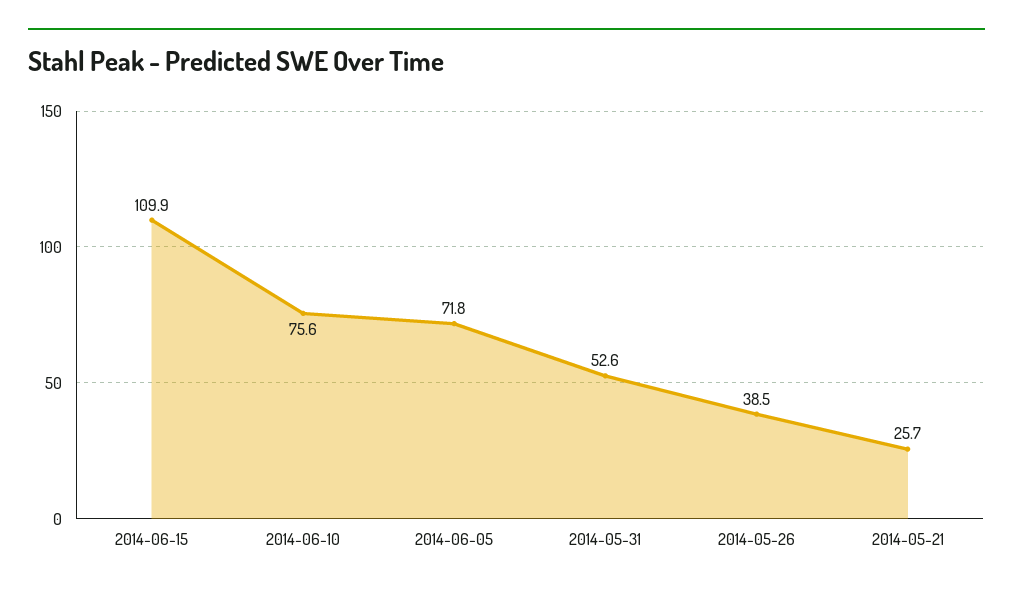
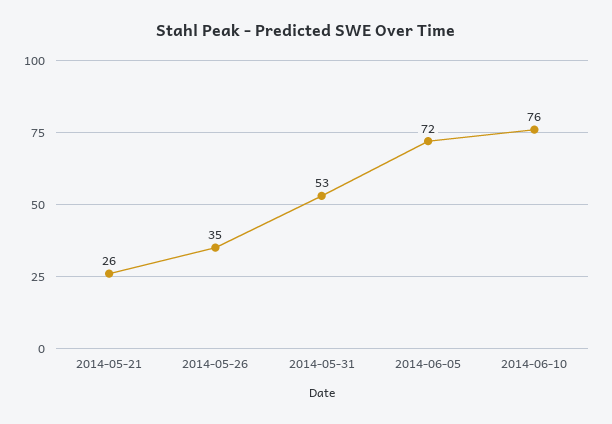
2014-06-15: 109.9 -> none
2014-05-26: 38.5 -> 35

